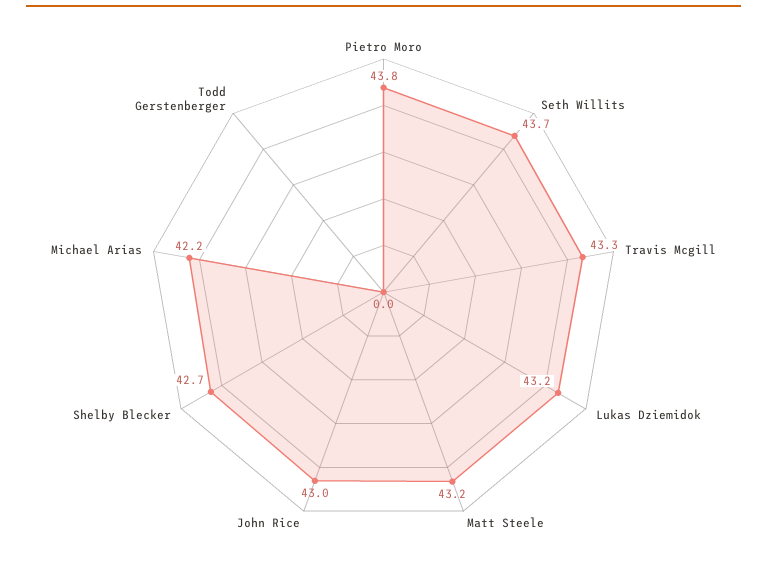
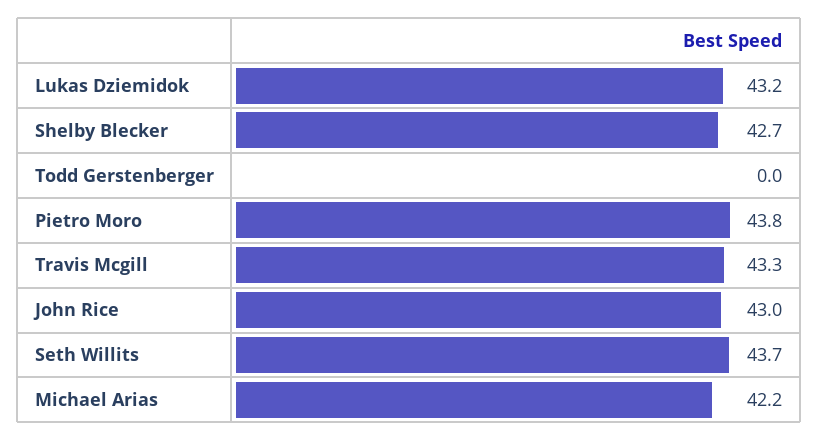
Matt Steele: 43.2 -> none

